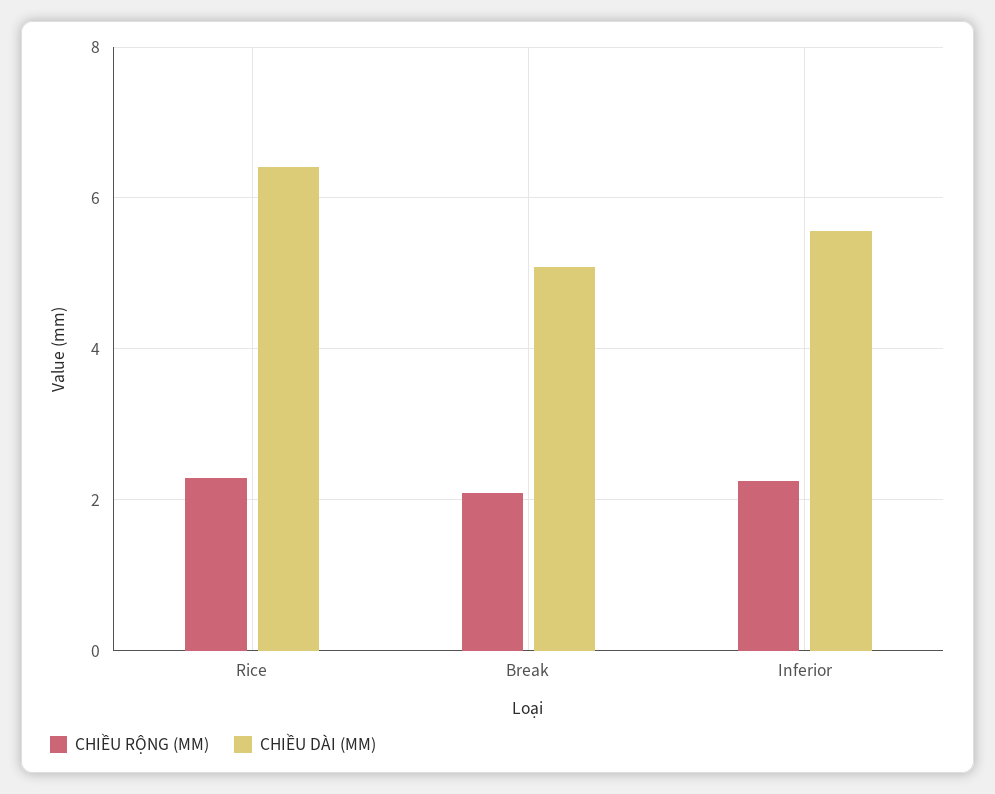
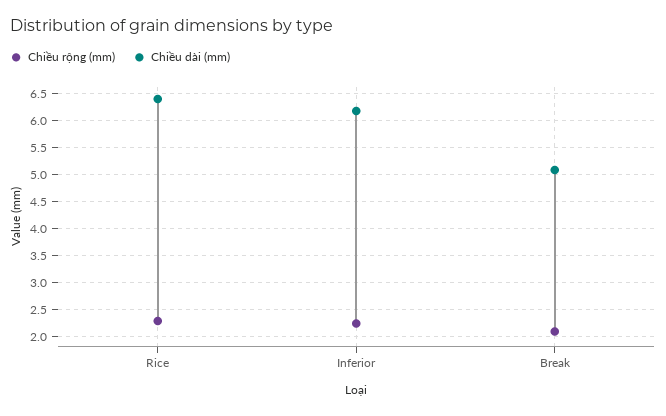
CHIỀU DÀI (MM), Inferior: 5.6 -> 6.25

